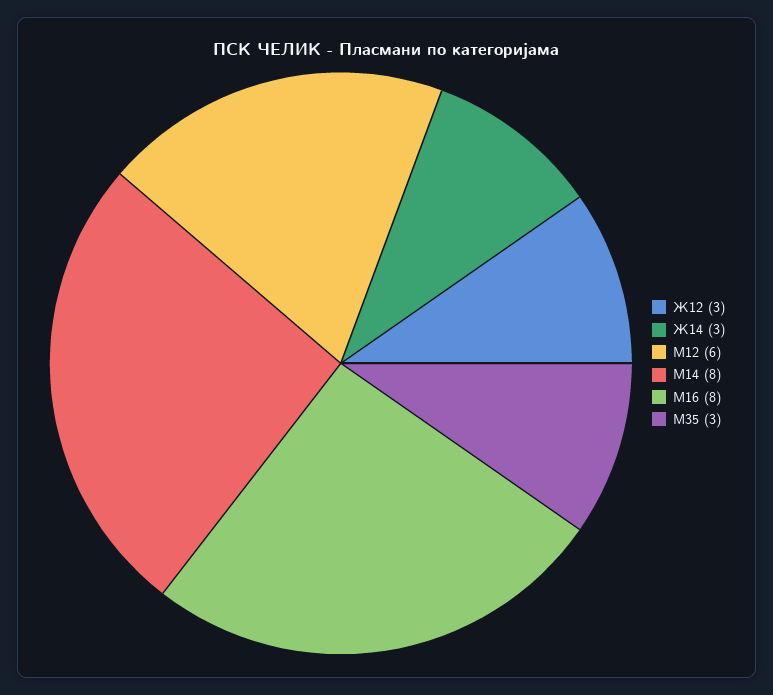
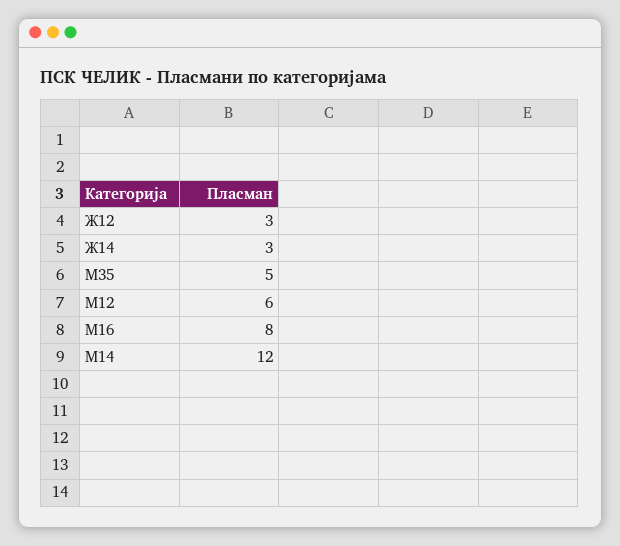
М14: 8 -> 12
М35: 3 -> 5

